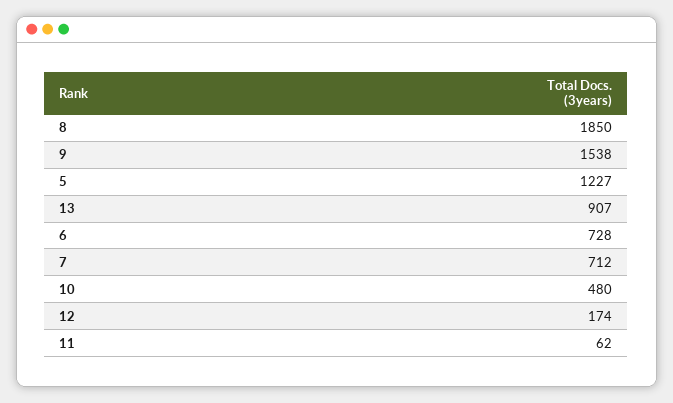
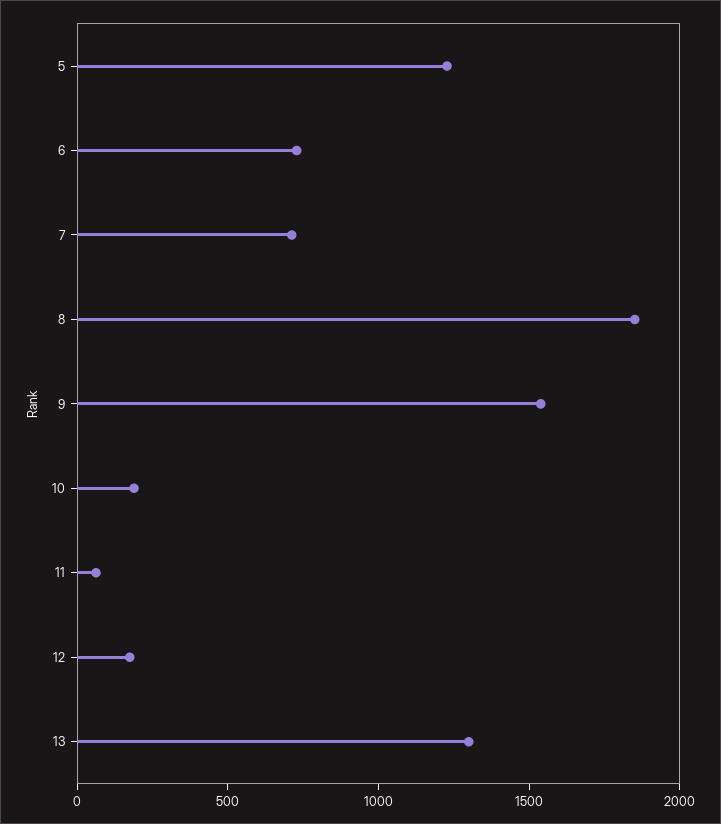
13: 907 -> 1300
10: 480 -> 200

